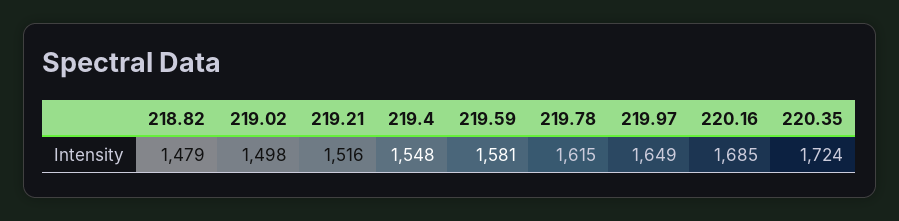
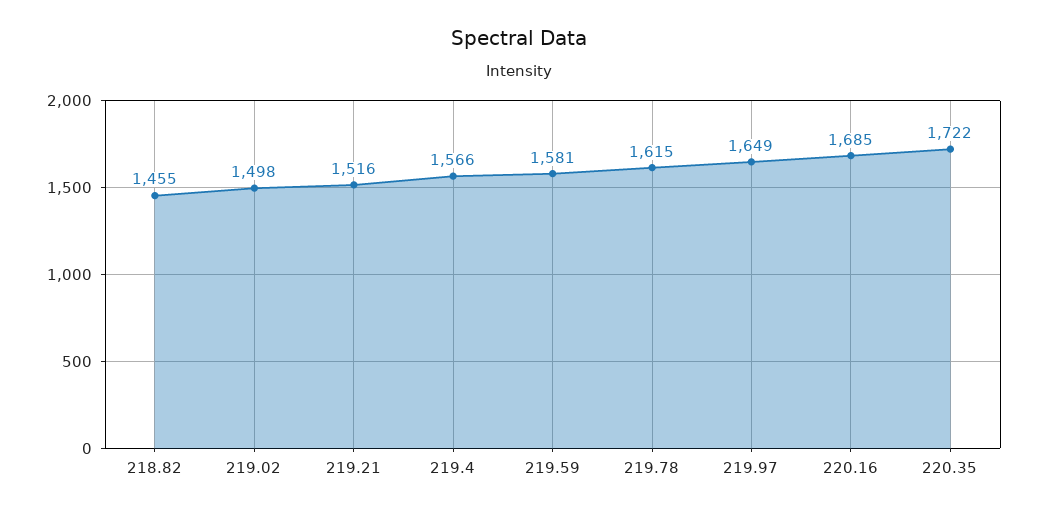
218.82: 1479 -> 1455
219.4: 1548 -> 1566
220.35: 1724 -> 1722

